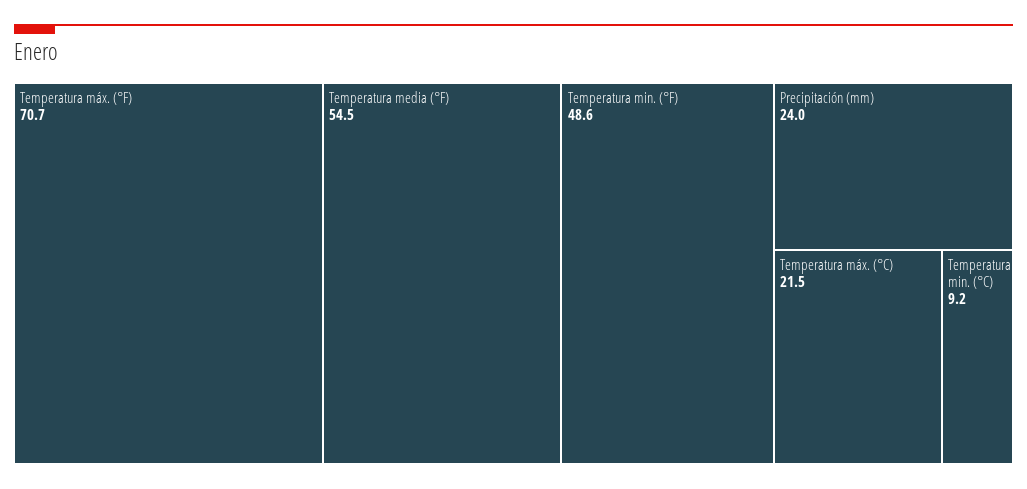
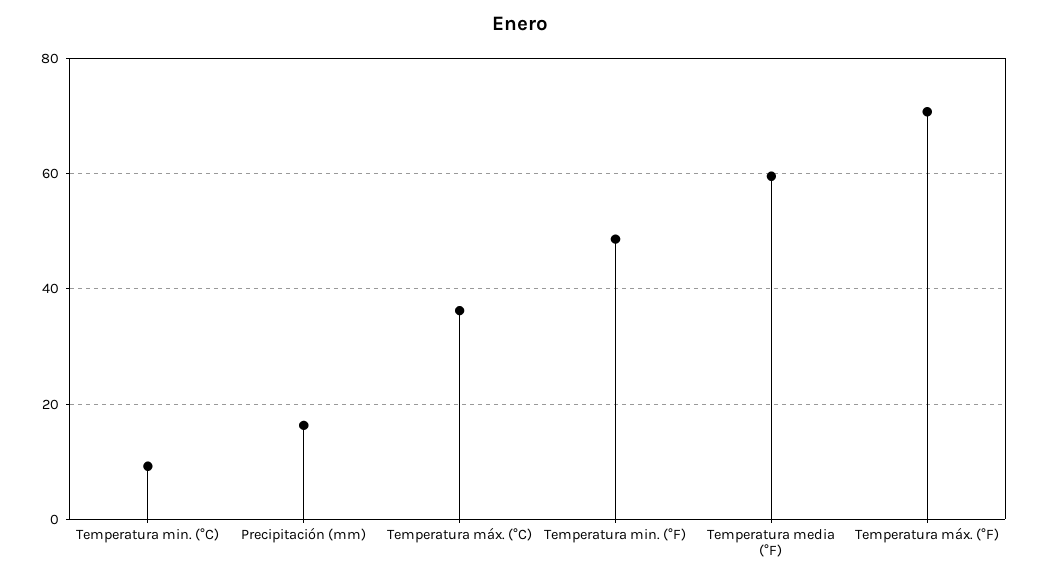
Temperatura media (°F): 54.5 -> 60
Precipitación (mm): 24 -> 16
Temperatura máx. (°C): 21.5 -> 36

